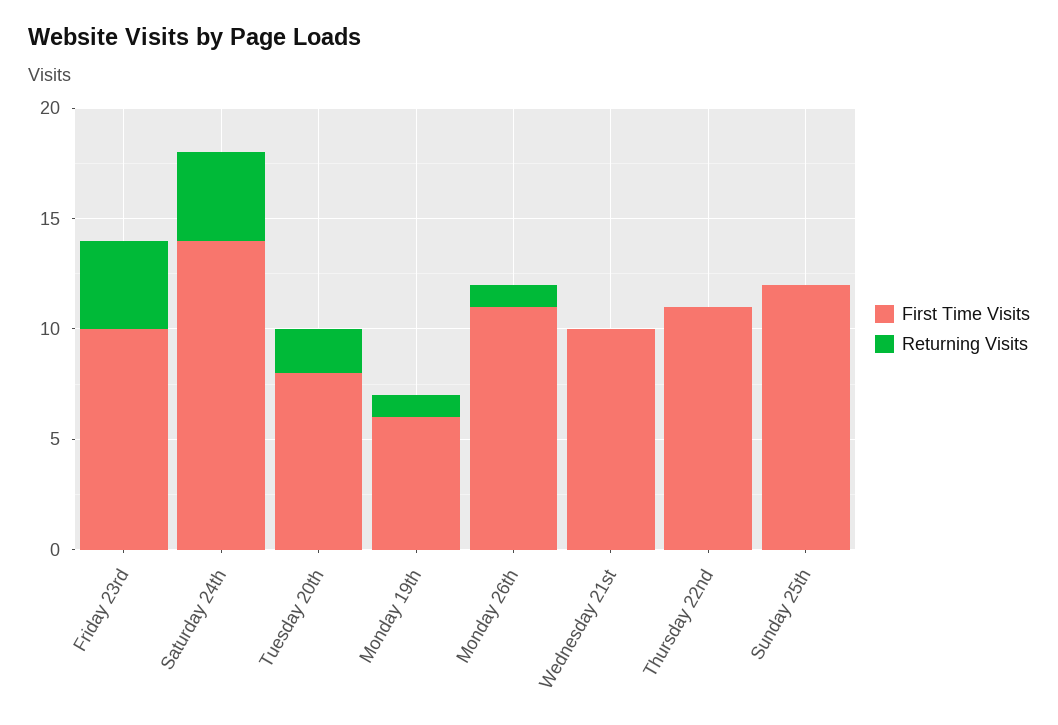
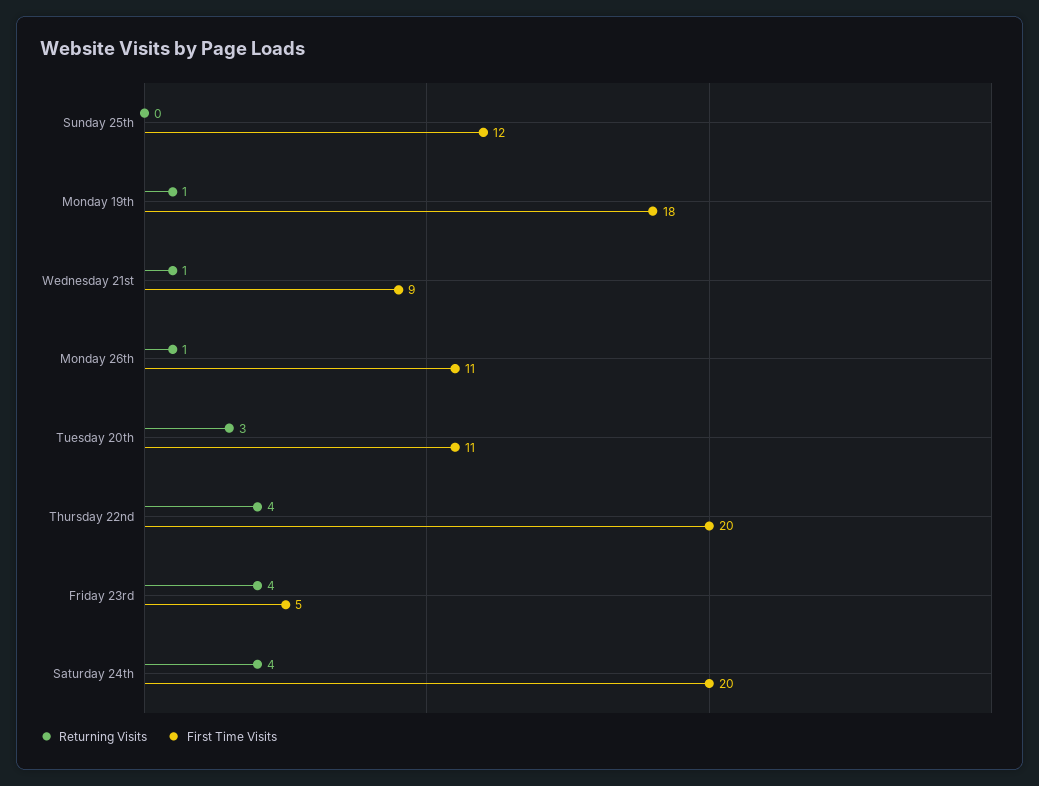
First Time Visits, Friday 23rd: 10 -> 5
First Time Visits, Saturday 24th: 14 -> 20
First Time Visits, Tuesday 20th: 8 -> 11
Returning Visits, Tuesday 20th: 2 -> 3
First Time Visits, Monday 19th: 6 -> 18
First Time Visits, Wednesday 21st: 10 -> 9
Returning Visits, Wednesday 21st: 0 -> 1
First Time Visits, Thursday 22nd: 11 -> 20
Returning Visits, Thursday 22nd: 0 -> 4

